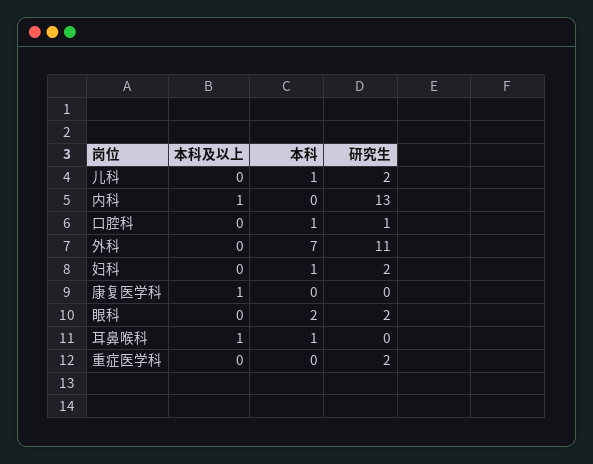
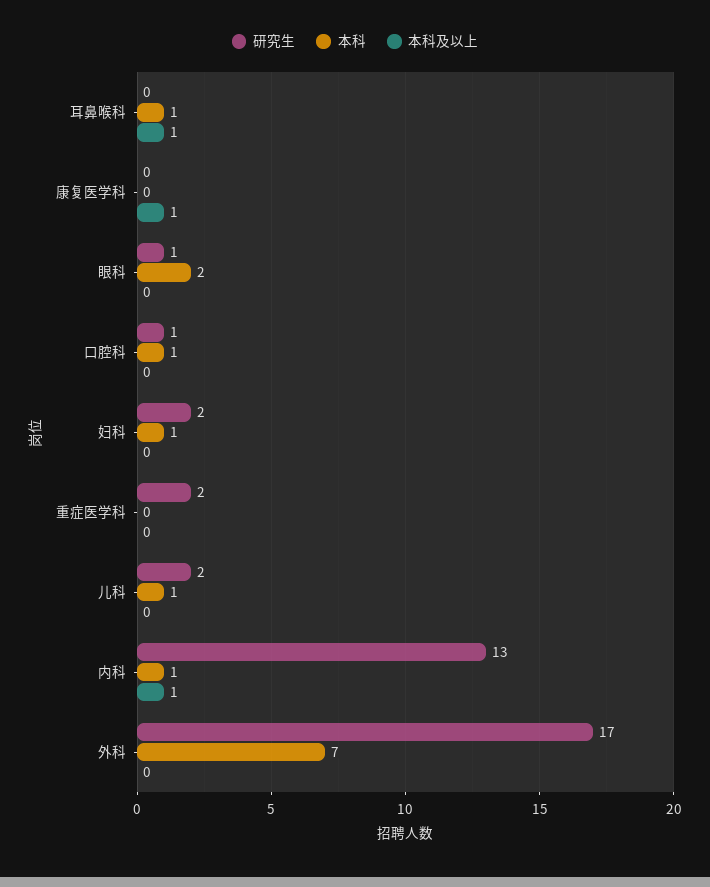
本科, 内科: 0 -> 1
研究生, 外科: 11 -> 17
研究生, 眼科: 2 -> 1

